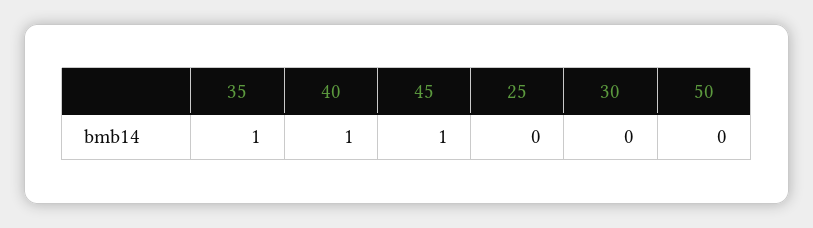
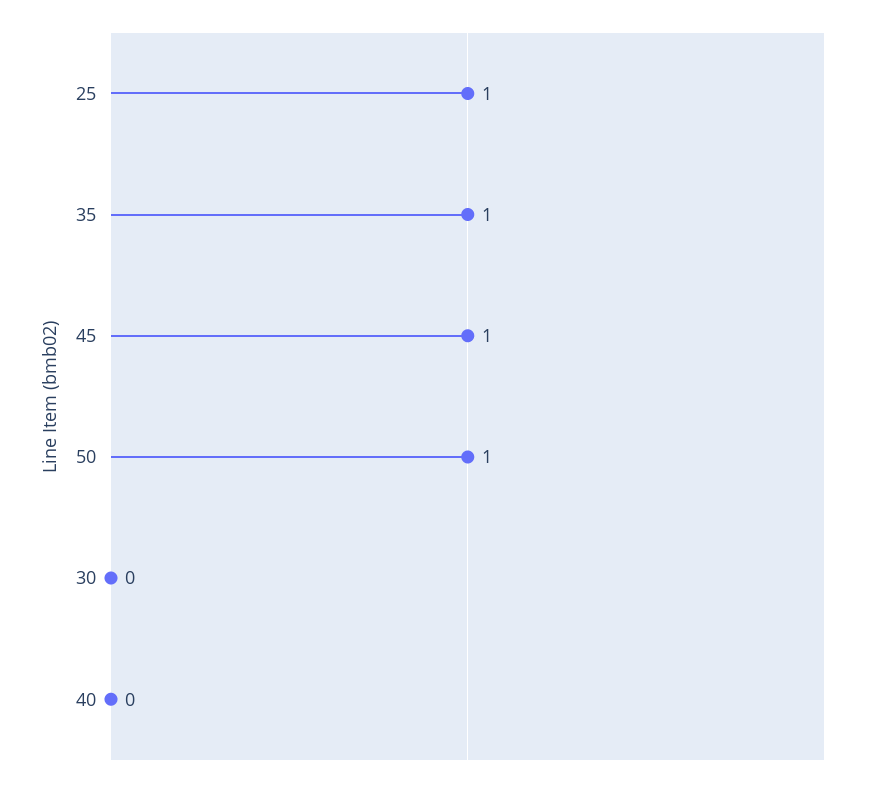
40: 1 -> 0
25: 0 -> 1
50: 0 -> 1

